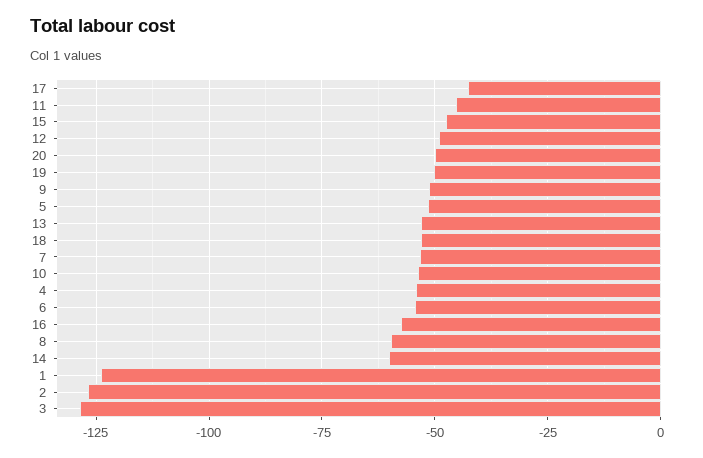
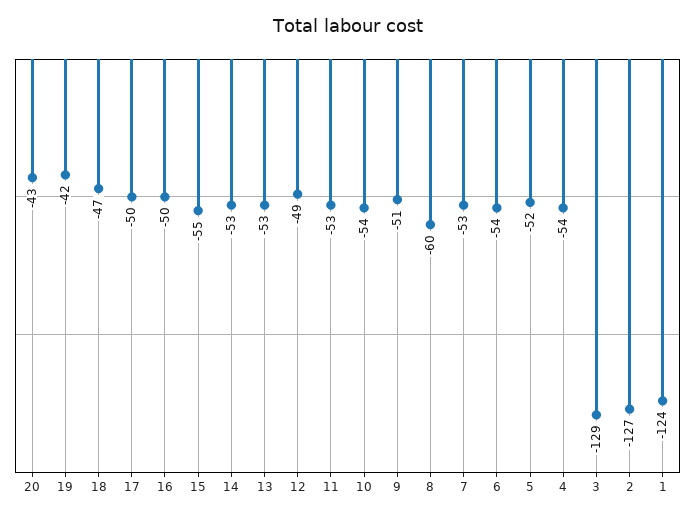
17: -42.5 -> -50
11: -45 -> -53
15: -47.5 -> -55
20: -50 -> -43
19: -50 -> -42
18: -52.5 -> -47
16: -57.5 -> -50
14: -60 -> -53

